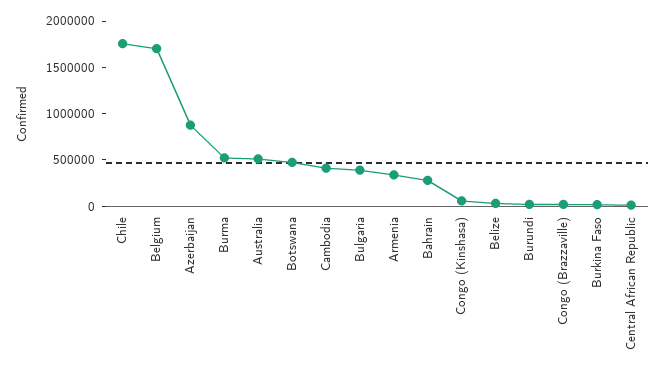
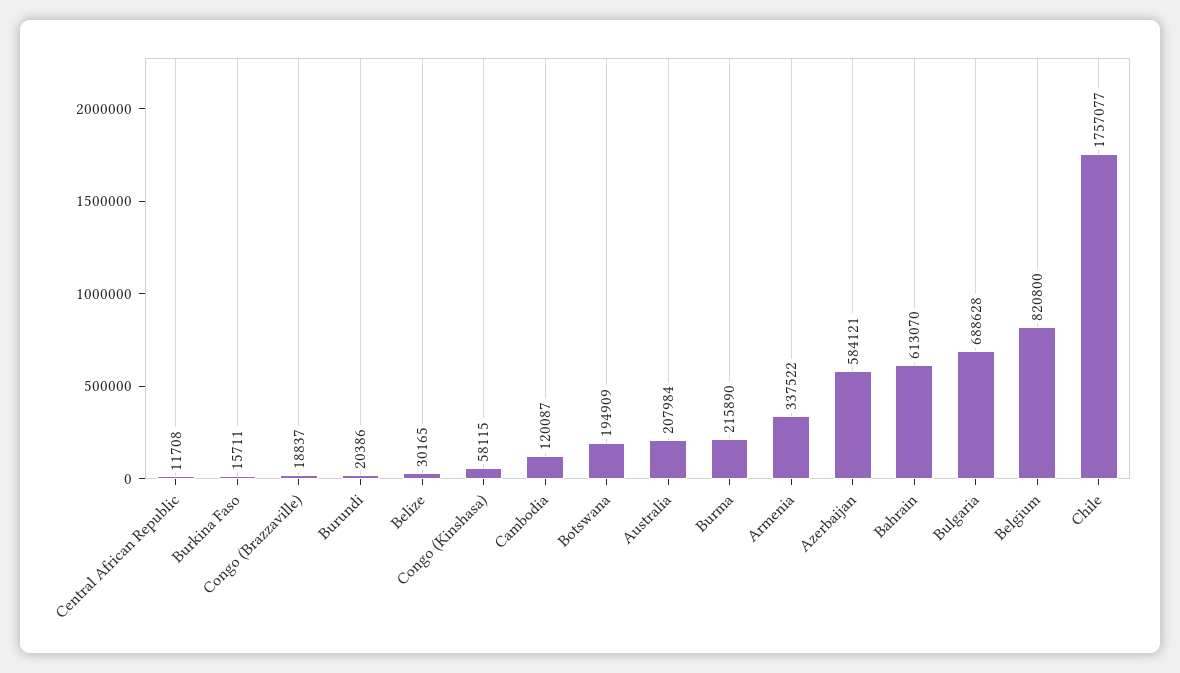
Belgium: 1700000 -> 820800
Azerbaijan: 900000 -> 584121
Burma: 500000 -> 215890
Australia: 500000 -> 207984
Botswana: 500000 -> 194909
Cambodia: 400000 -> 120087
Bulgaria: 400000 -> 688628
Bahrain: 300000 -> 613070

